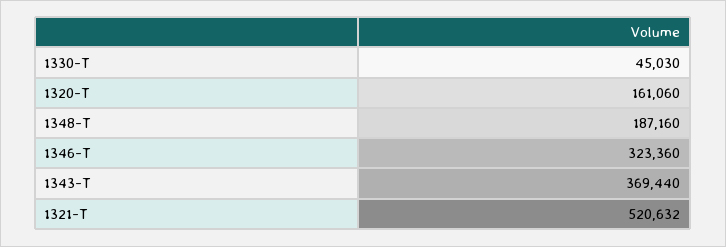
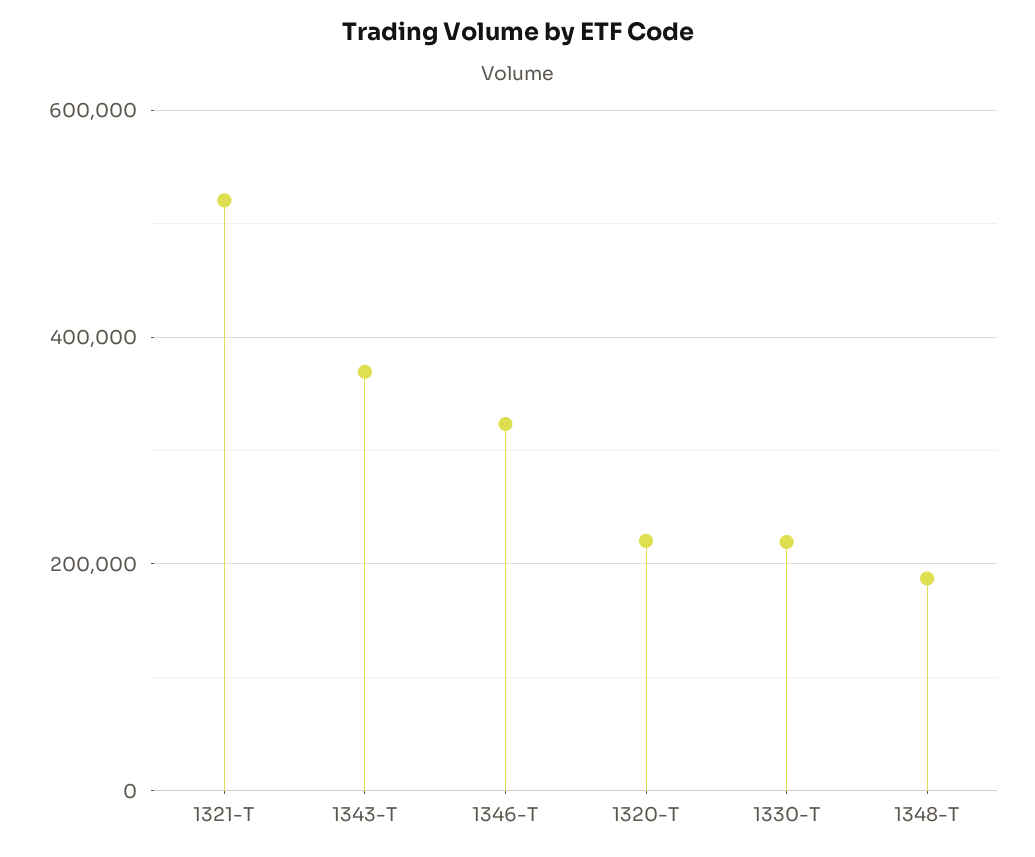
1330-T: 45030 -> 220000
1320-T: 161060 -> 220000

